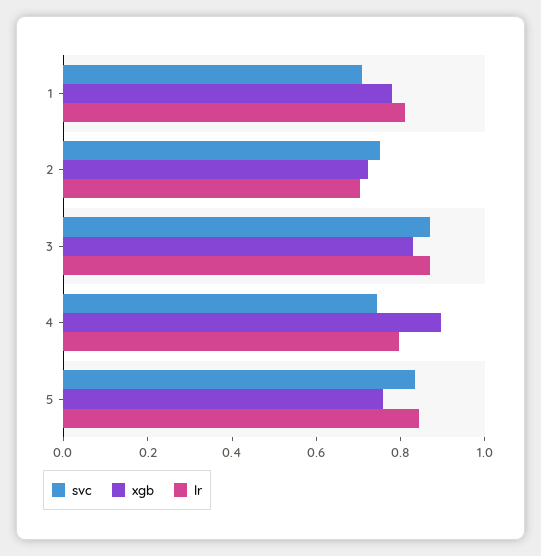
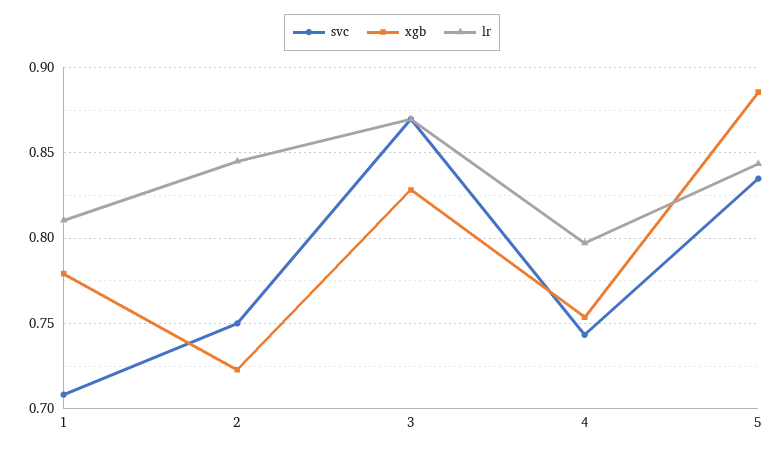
lr, 2: 0.7 -> 0.845
xgb, 4: 0.9 -> 0.755
xgb, 5: 0.75 -> 0.885

